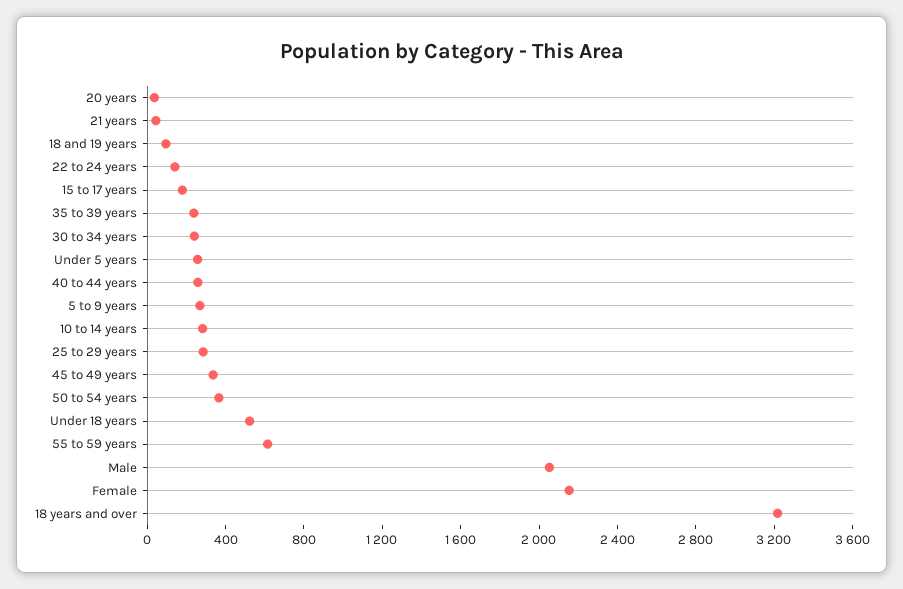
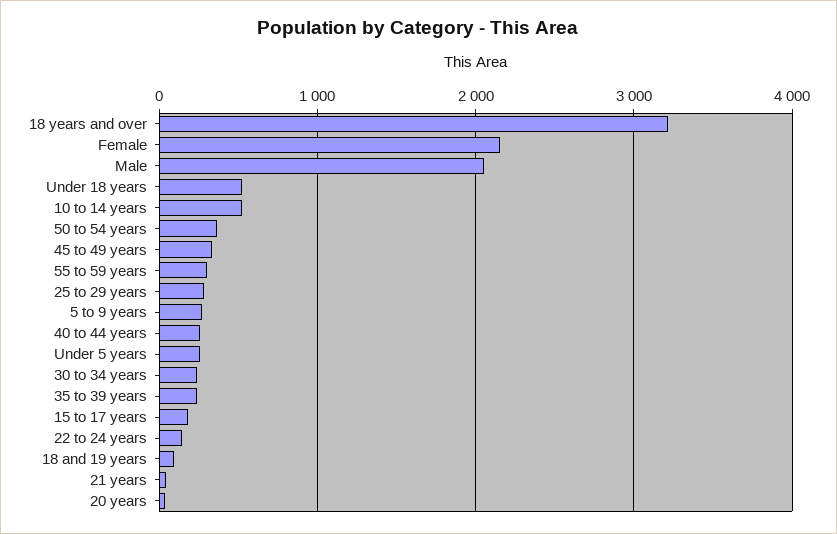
10 to 14 years: 300 -> 500
55 to 59 years: 600 -> 300

